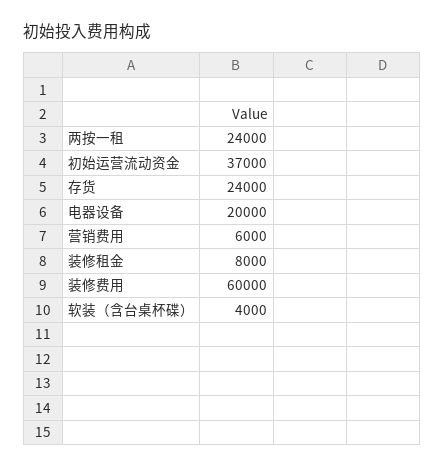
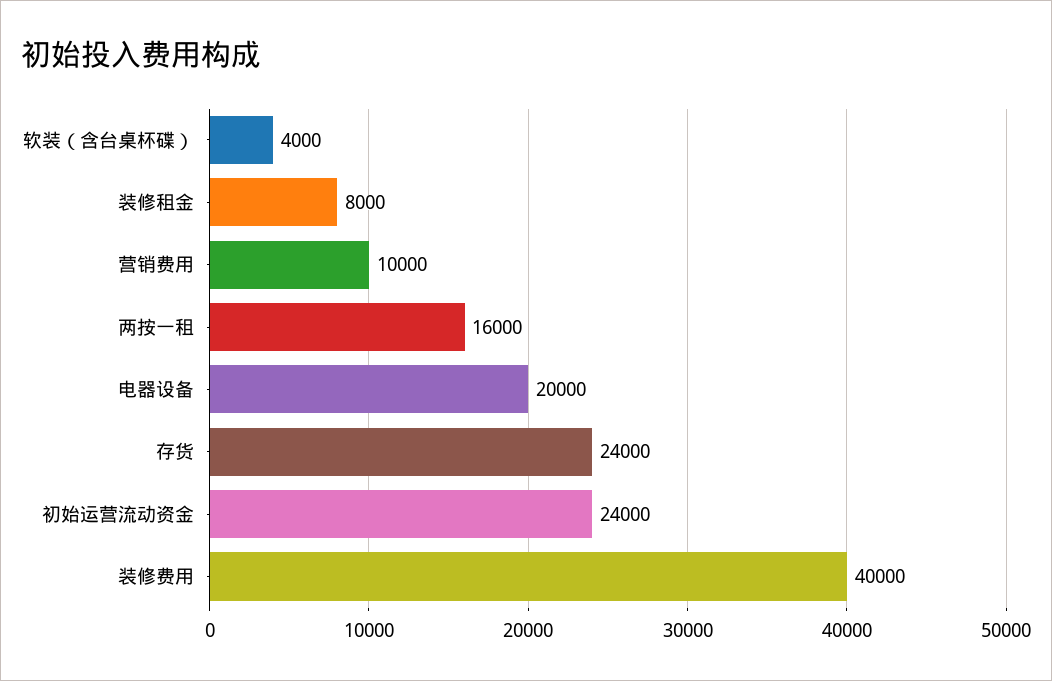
两按一租: 24000 -> 16000
初始运营流动资金: 37000 -> 24000
营销费用: 6000 -> 10000
装修费用: 60000 -> 40000

